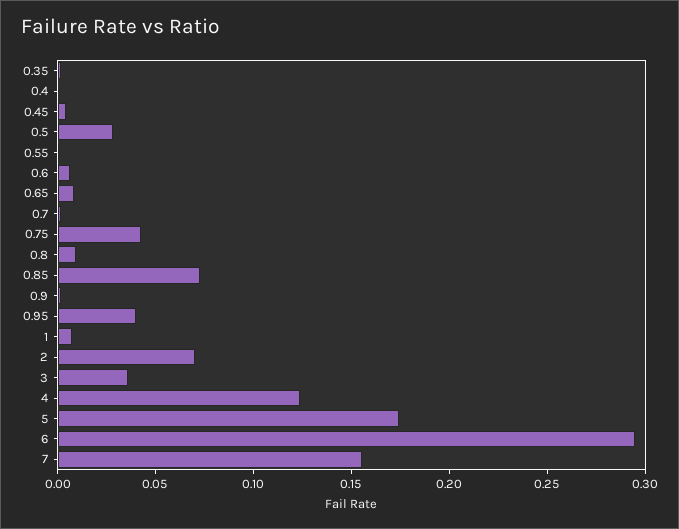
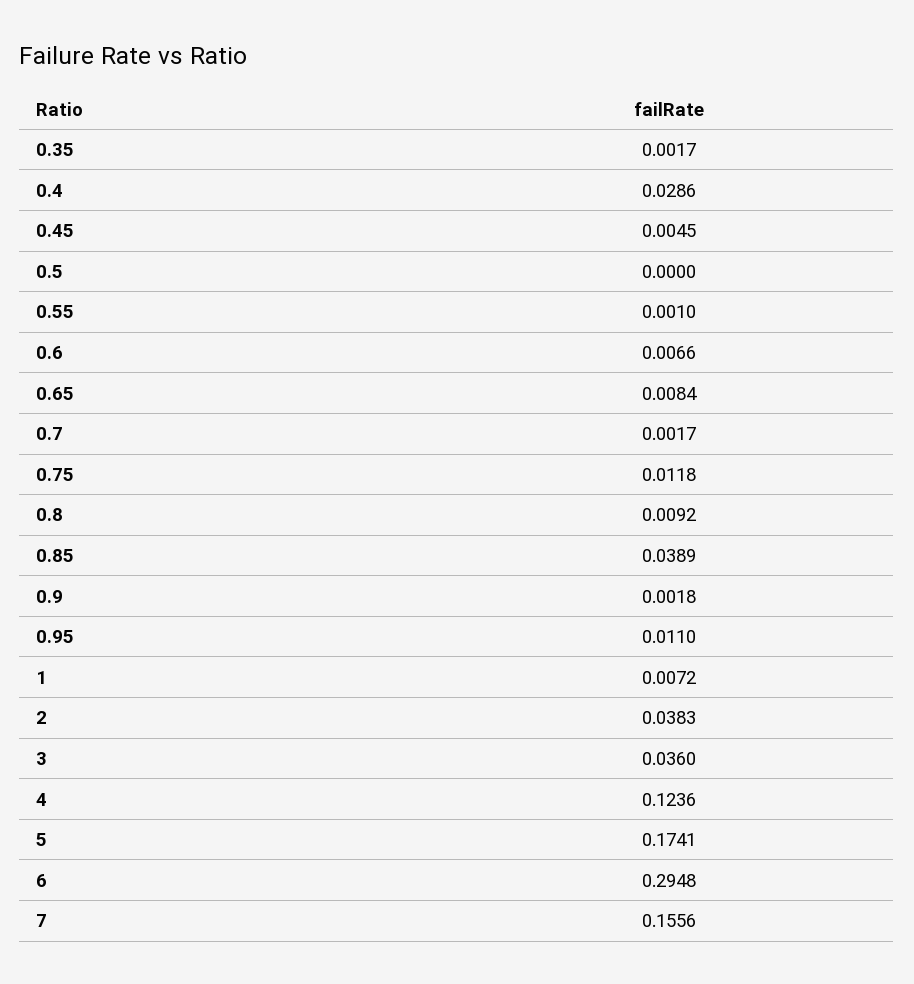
0.4: 0 -> 0.0286
0.5: 0.03 -> 0
0.75: 0.04 -> 0.0118
0.85: 0.07 -> 0.0389
0.95: 0.04 -> 0.011
2: 0.07 -> 0.0383

